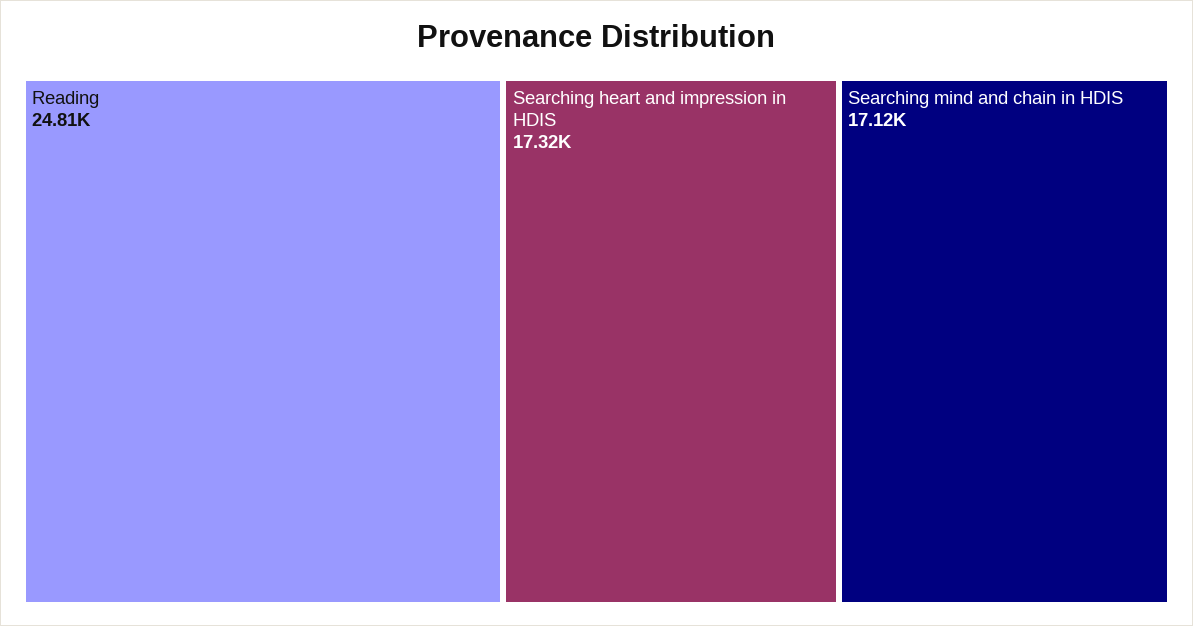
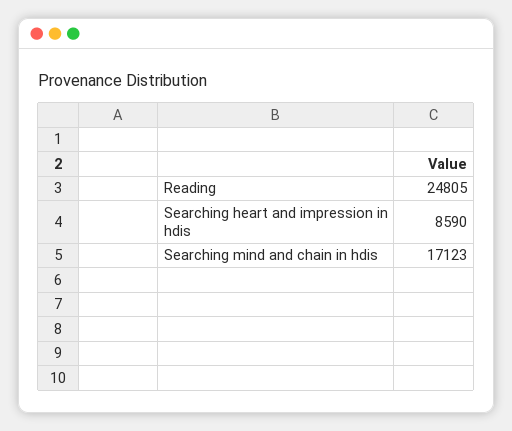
Searching heart and impression in HDIS: 17320 -> 8590

